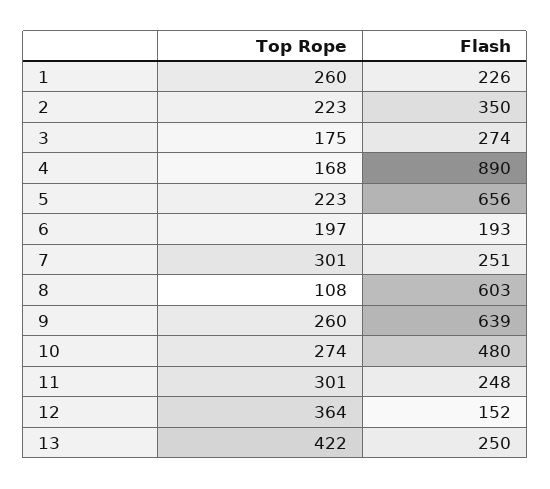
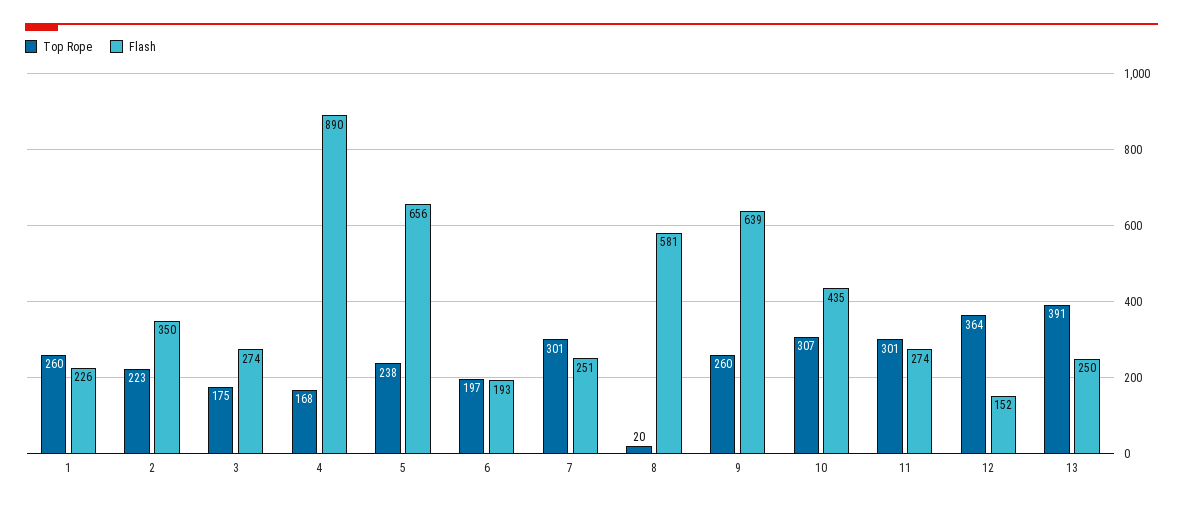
Top Rope, 5: 223 -> 238
Top Rope, 8: 108 -> 20
Flash, 8: 603 -> 581
Top Rope, 10: 274 -> 307
Flash, 10: 480 -> 435
Flash, 11: 248 -> 274
Top Rope, 13: 422 -> 391

